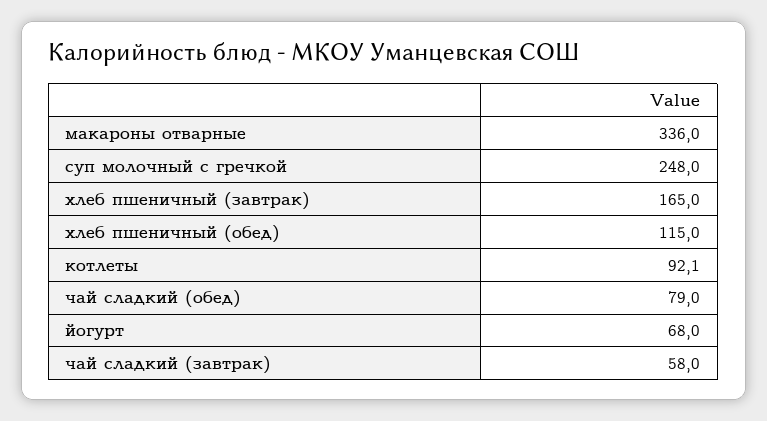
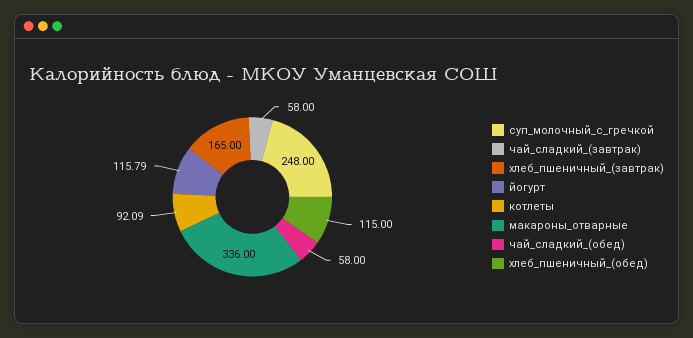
чай сладкий (обед): 79 -> 58
йогурт: 68 -> 115.79

